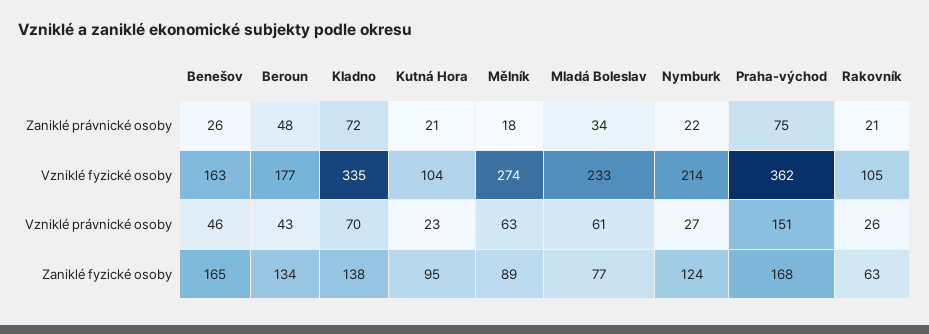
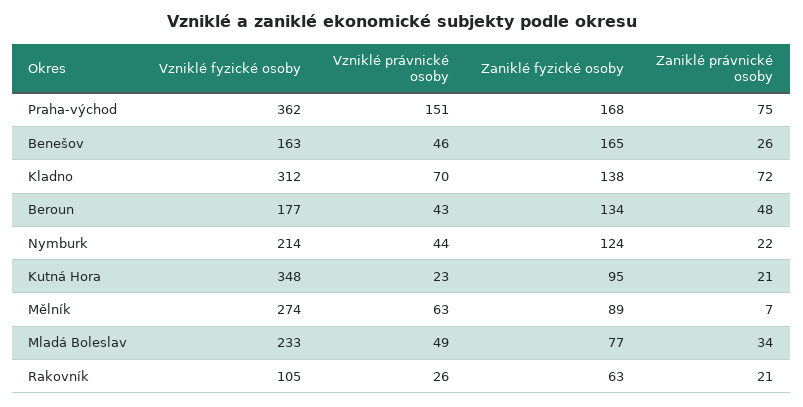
Mělník, Zaniklé právnické osoby: 18 -> 7
Kladno, Vzniklé fyzické osoby: 335 -> 312
Kutná Hora, Vzniklé fyzické osoby: 104 -> 348
Mladá Boleslav, Vzniklé právnické osoby: 61 -> 49
Nymburk, Vzniklé právnické osoby: 27 -> 44

